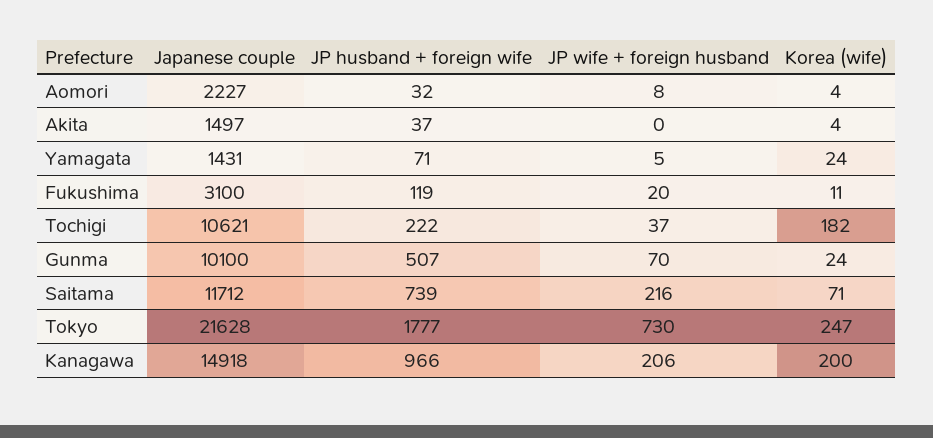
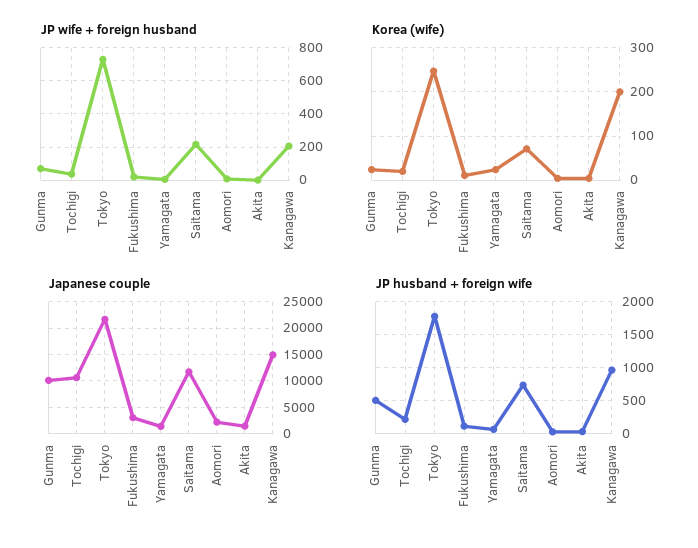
Korea (wife), Tochigi: 182 -> 20

